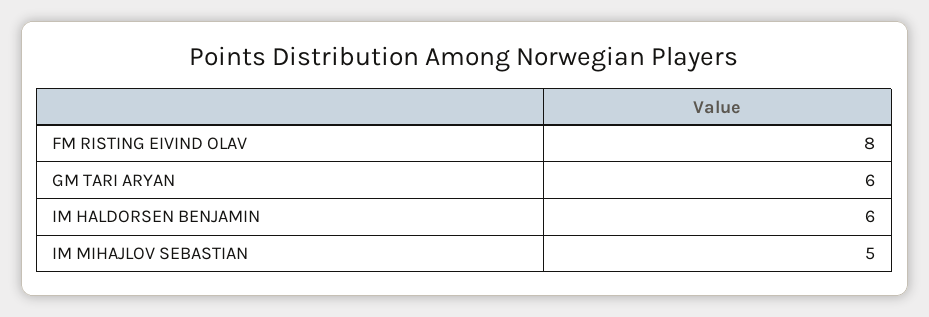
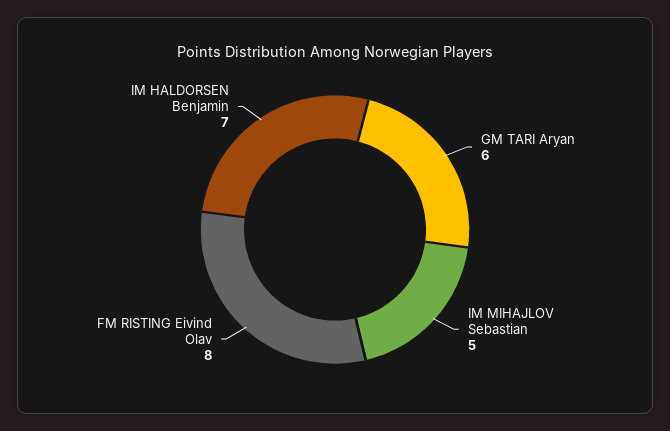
IM HALDORSEN BENJAMIN: 6 -> 7

